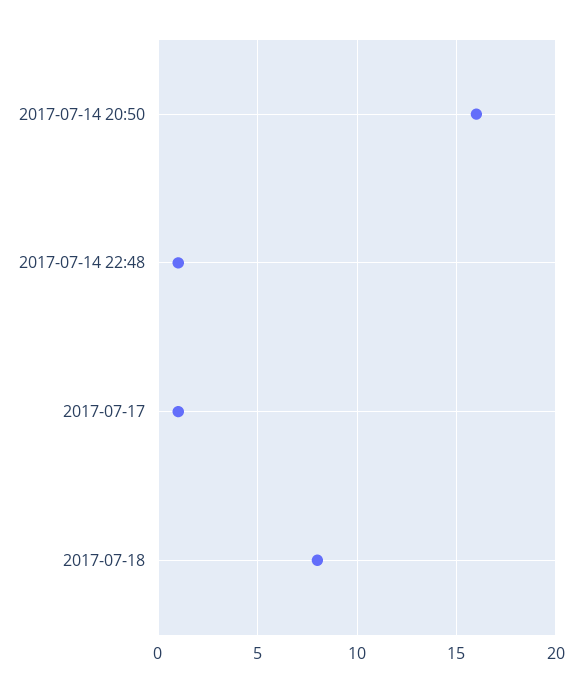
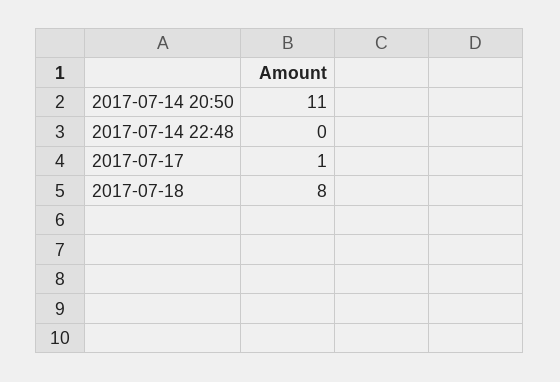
2017-07-14 20:50: 16 -> 11
2017-07-14 22:48: 1 -> 0

